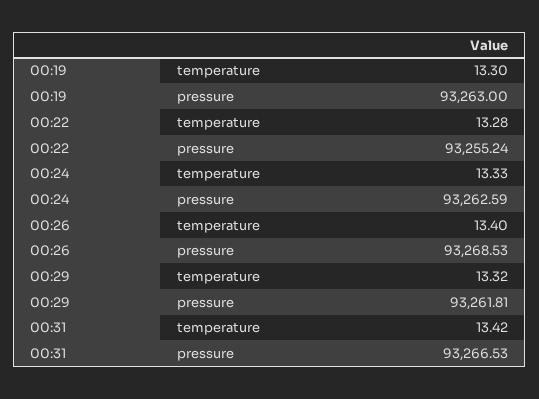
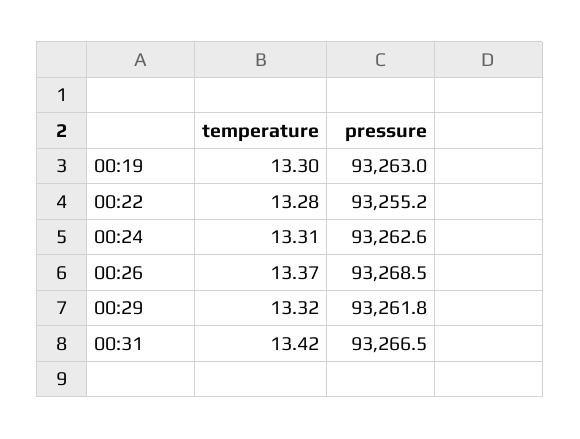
00:24, temperature: 13.33 -> 13.31
00:26, temperature: 13.4 -> 13.37

